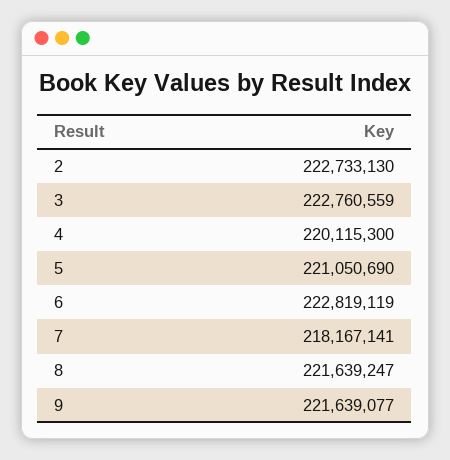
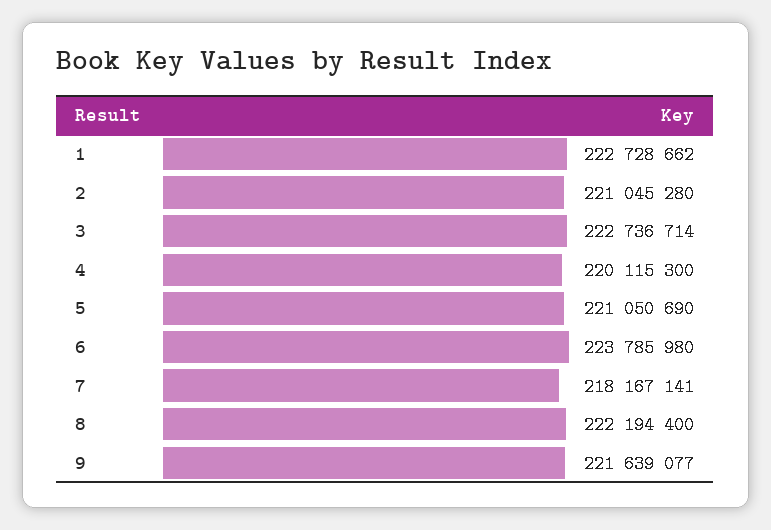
2: 222733130 -> 221045280
3: 222760559 -> 222736714
6: 222819119 -> 223785980
8: 221639247 -> 222194400
1: none -> 222728662

